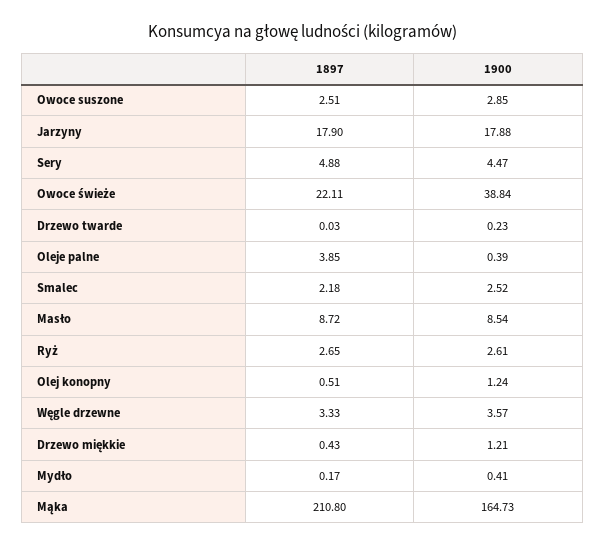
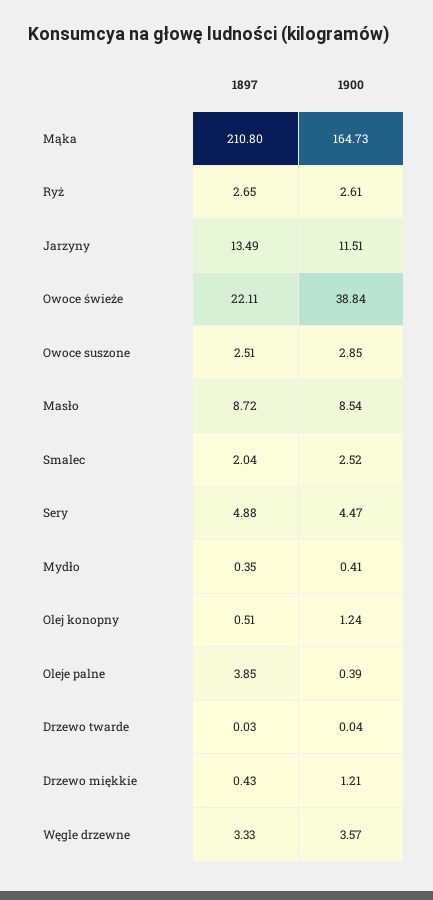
1897, Jarzyny: 17.9 -> 13.49
1900, Jarzyny: 17.88 -> 11.51
1900, Drzewo twarde: 0.23 -> 0.04
1897, Smalec: 2.18 -> 2.04
1897, Mydło: 0.17 -> 0.35

